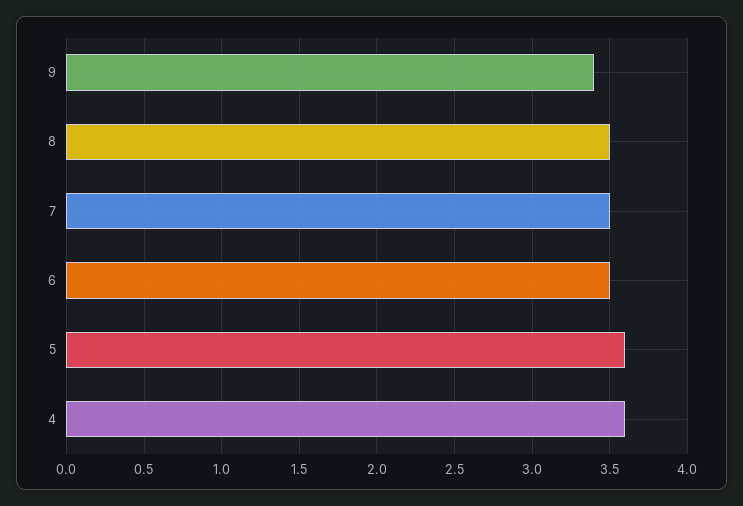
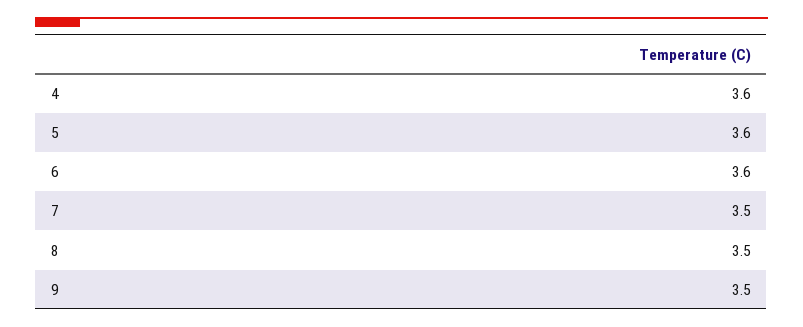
9: 3.4 -> 3.5
6: 3.5 -> 3.6

